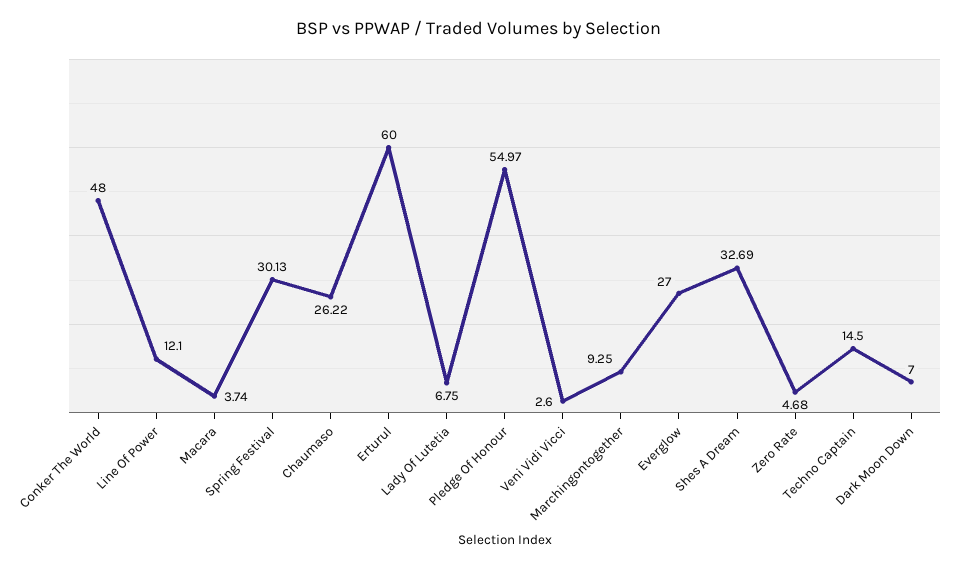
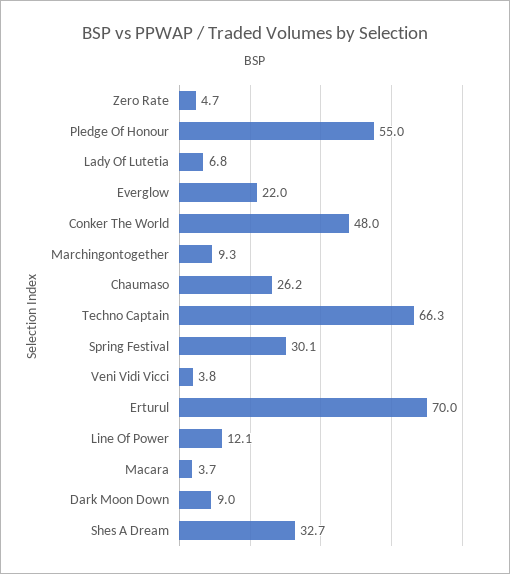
Erturul: 60 -> 70
Veni Vidi Vicci: 2.6 -> 3.8
Everglow: 27 -> 22
Techno Captain: 14.5 -> 66.3
Dark Moon Down: 7 -> 9

